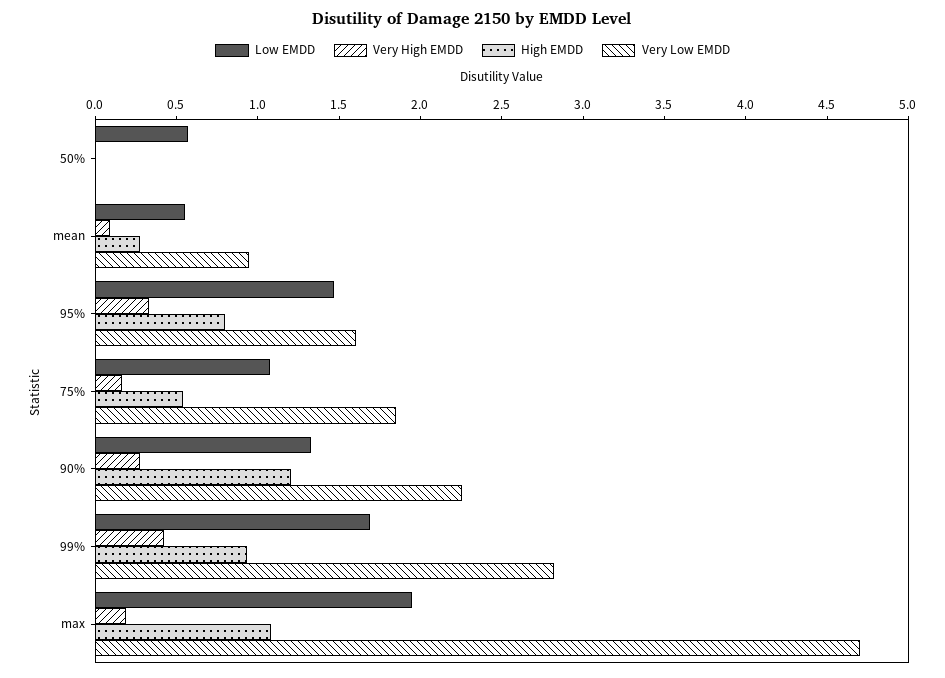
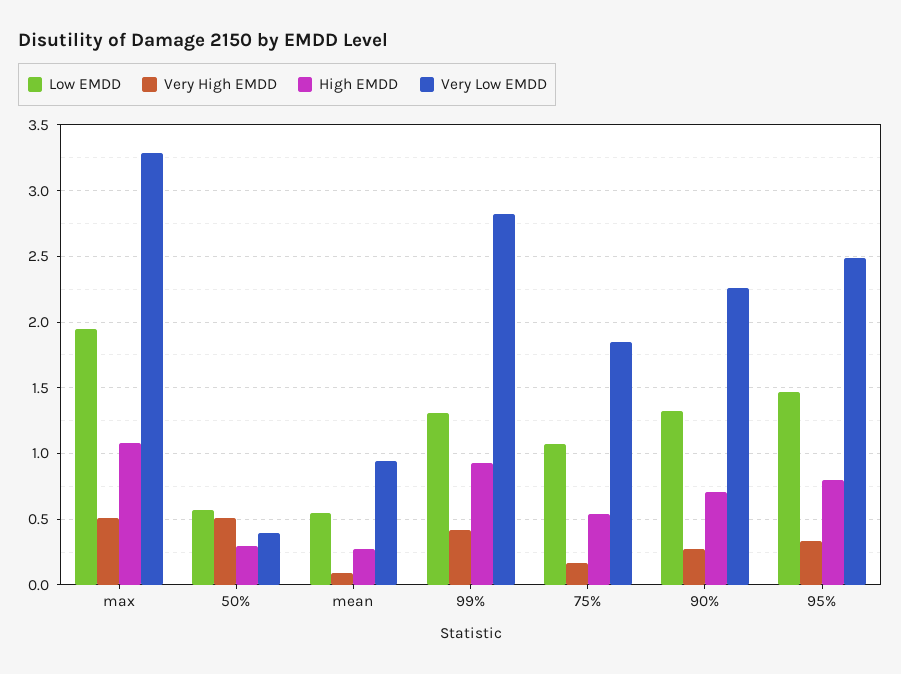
Very High EMDD, 50%: 0 -> 0.5
High EMDD, 50%: 0 -> 0.3
Very Low EMDD, 50%: 0 -> 0.4
Very Low EMDD, 95%: 1.6 -> 2.5
High EMDD, 90%: 1.2 -> 0.7
Low EMDD, 99%: 1.7 -> 1.3
Very High EMDD, max: 0.2 -> 0.5
Very Low EMDD, max: 4.7 -> 3.3

